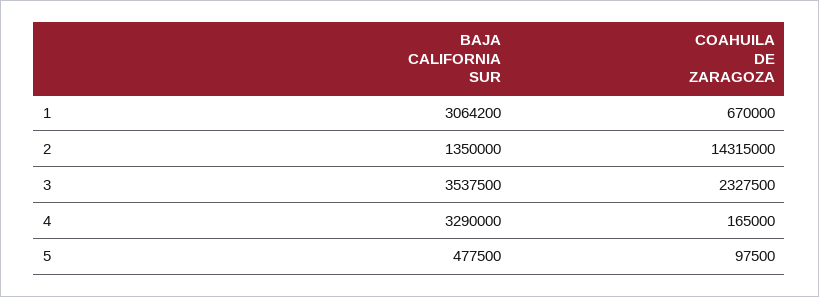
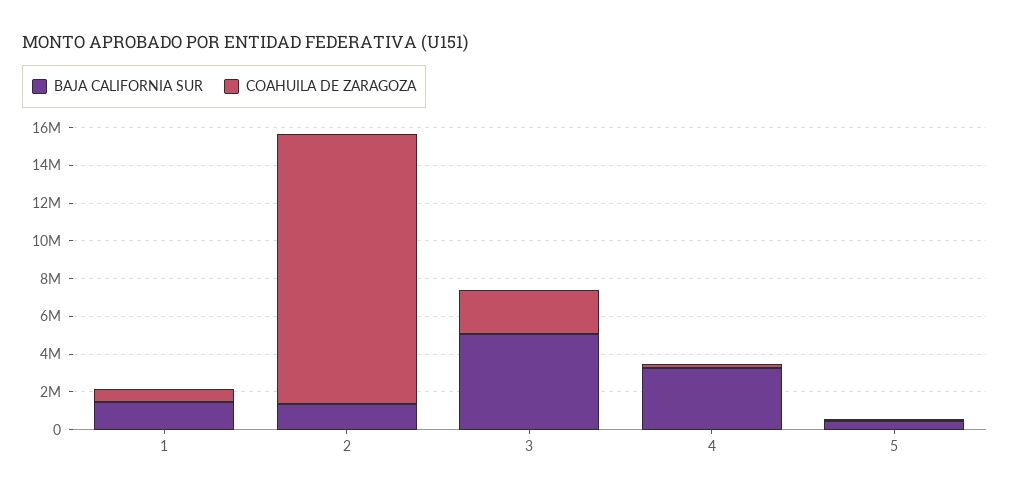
BAJA CALIFORNIA SUR, 1: 3064200 -> 1500000
BAJA CALIFORNIA SUR, 3: 3537500 -> 5000000

